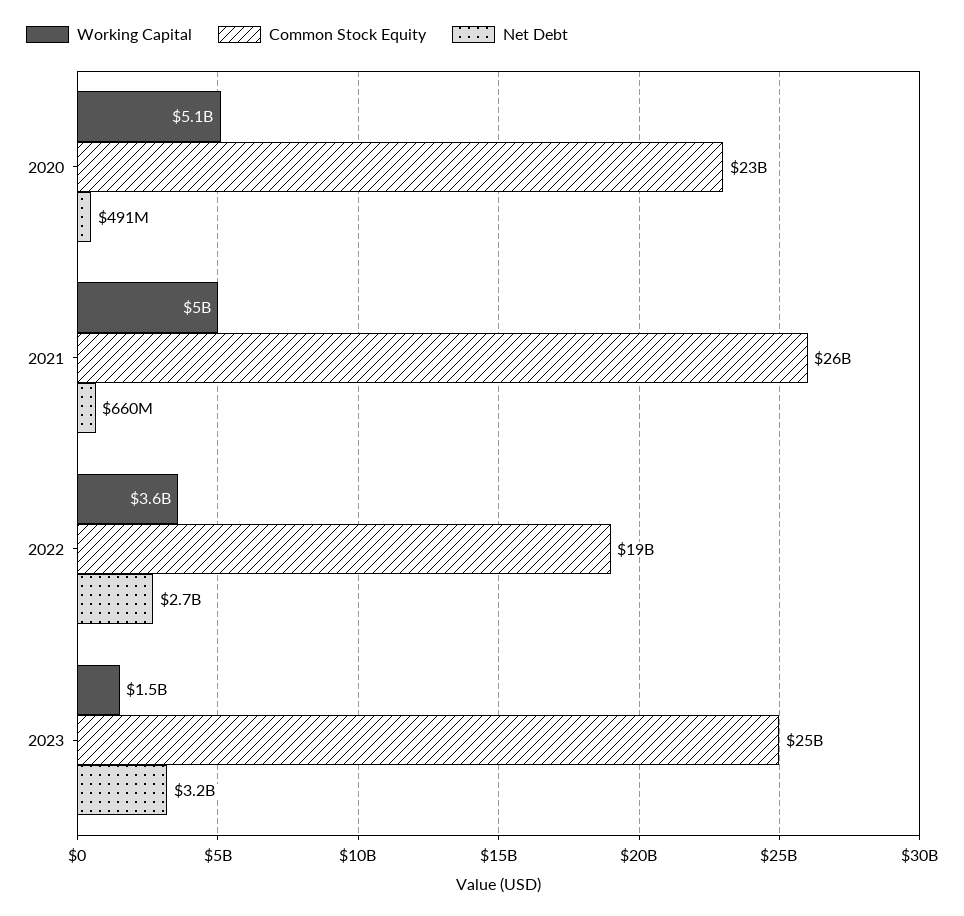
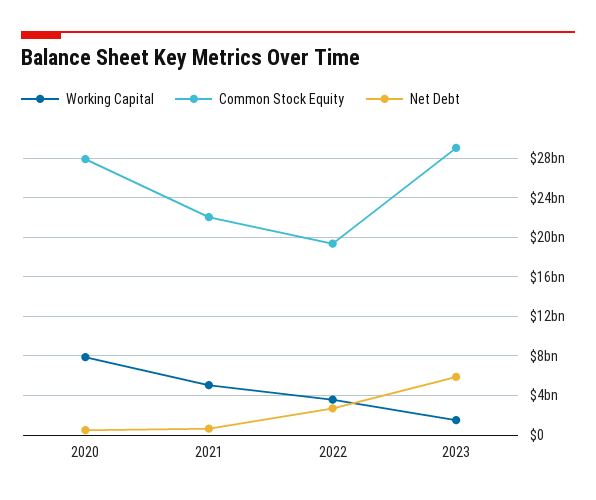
Working Capital, 2020: 5100000000 -> 8000000000
Common Stock Equity, 2020: 23000000000 -> 28000000000
Common Stock Equity, 2021: 26000000000 -> 22000000000
Common Stock Equity, 2023: 25000000000 -> 29000000000
Net Debt, 2023: 3200000000 -> 6000000000

